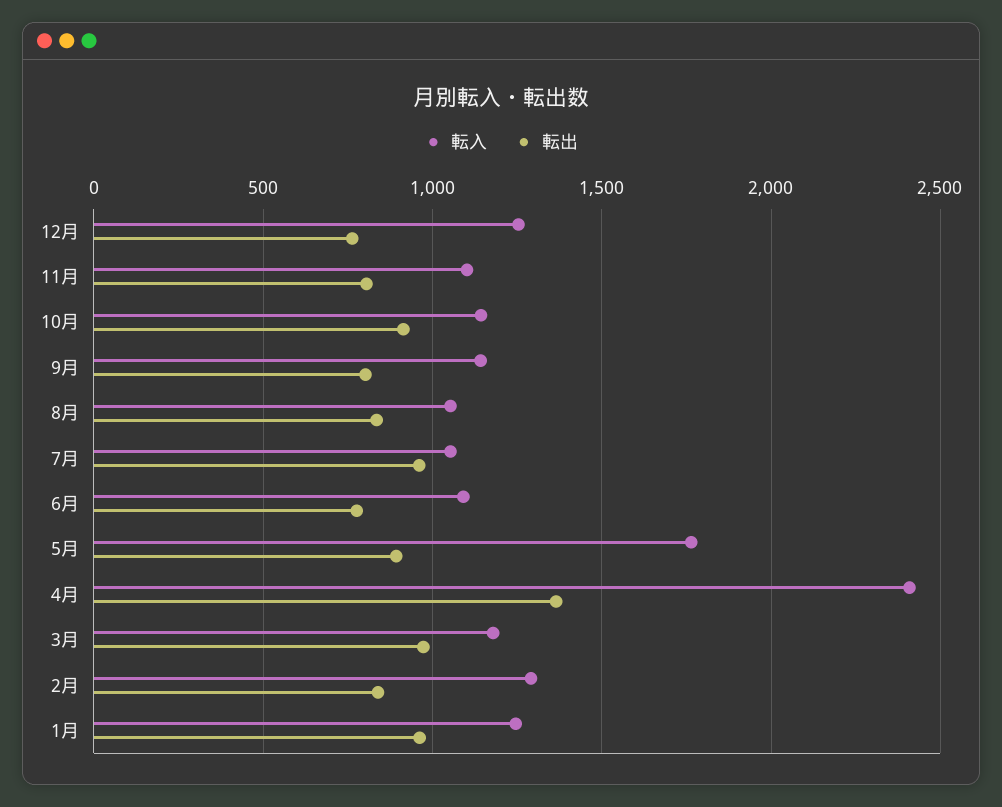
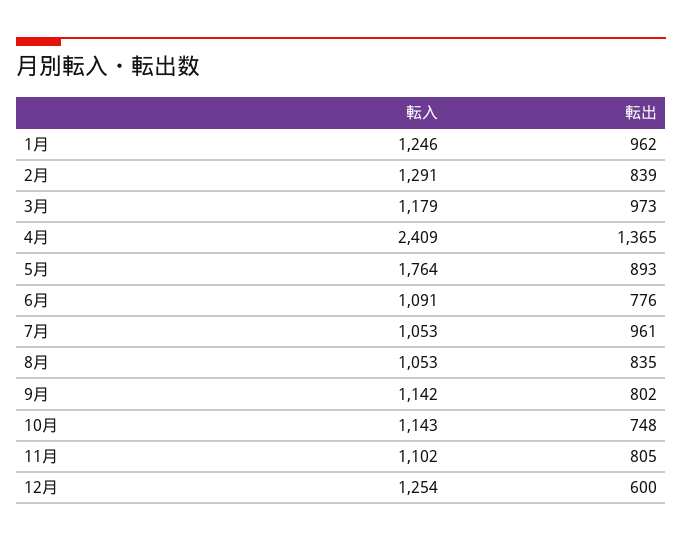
転出, 12月: 750 -> 600
転出, 10月: 900 -> 748

